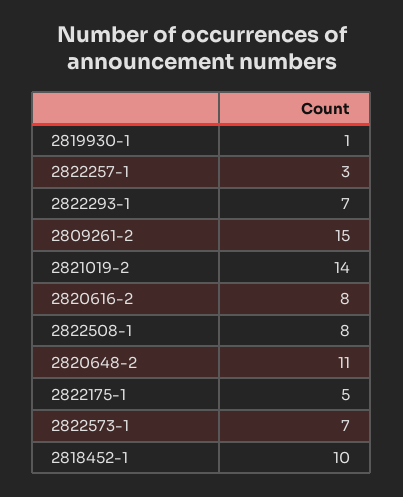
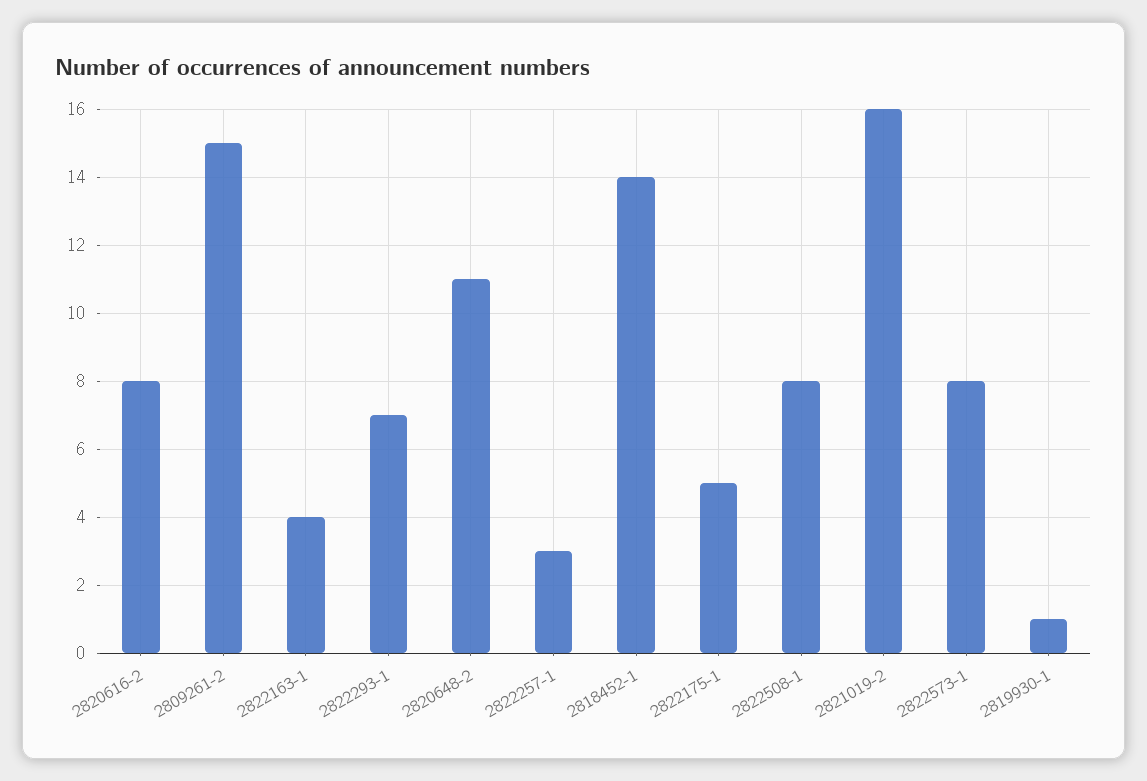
2821019-2: 14 -> 16
2822573-1: 7 -> 8
2818452-1: 10 -> 14
2822163-1: none -> 4

